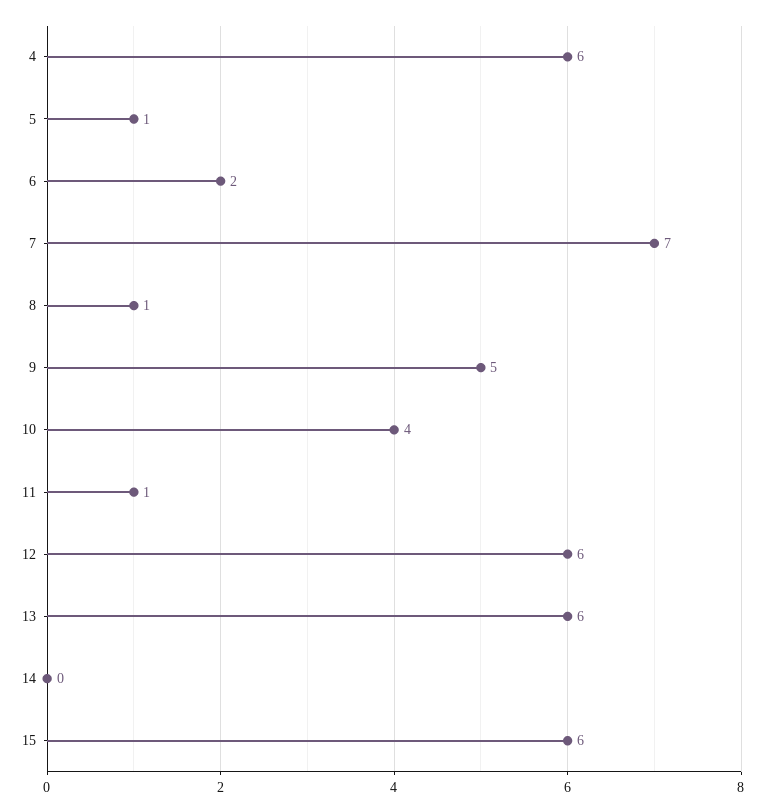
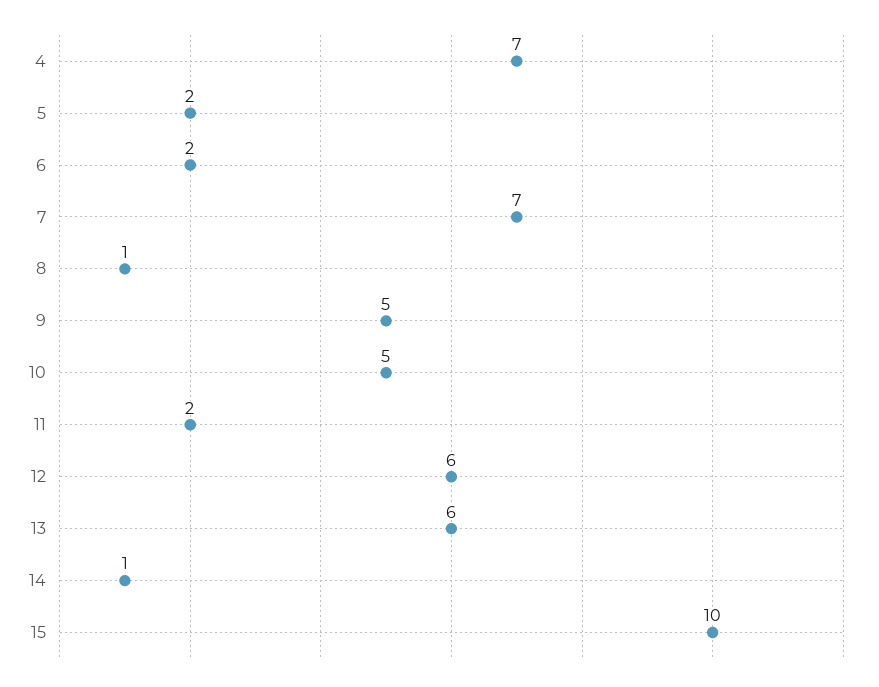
4: 6 -> 7
5: 1 -> 2
10: 4 -> 5
11: 1 -> 2
14: 0 -> 1
15: 6 -> 10

